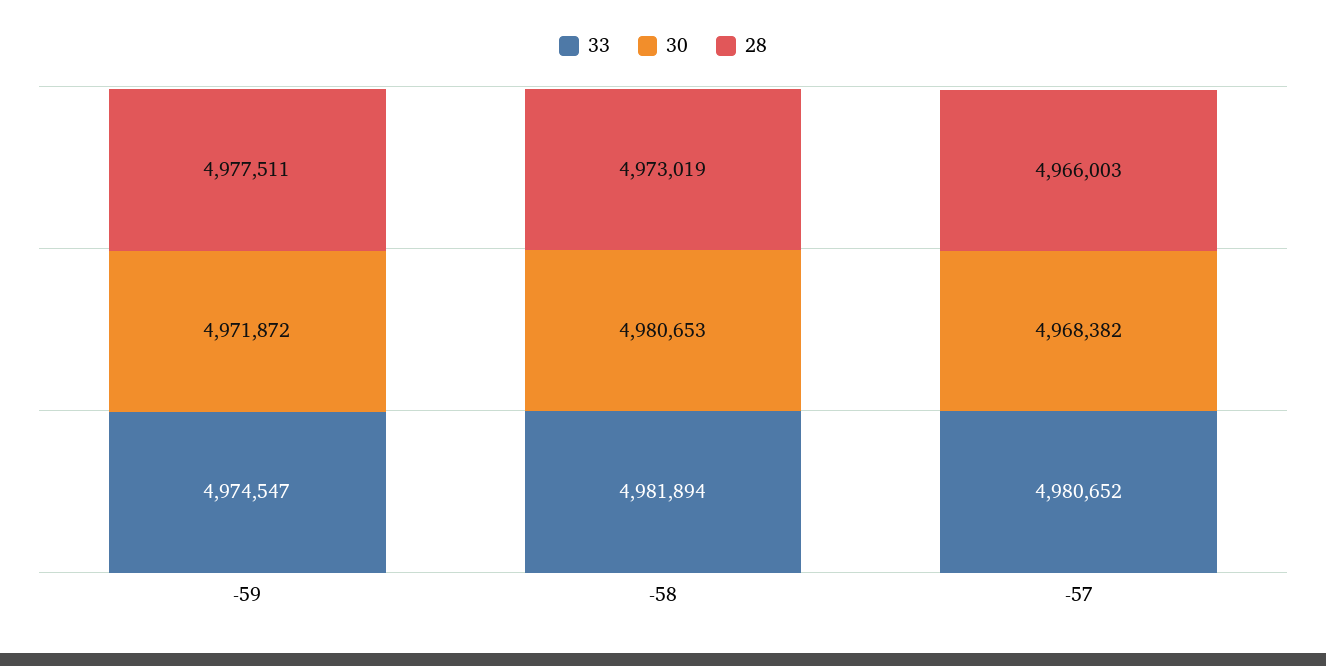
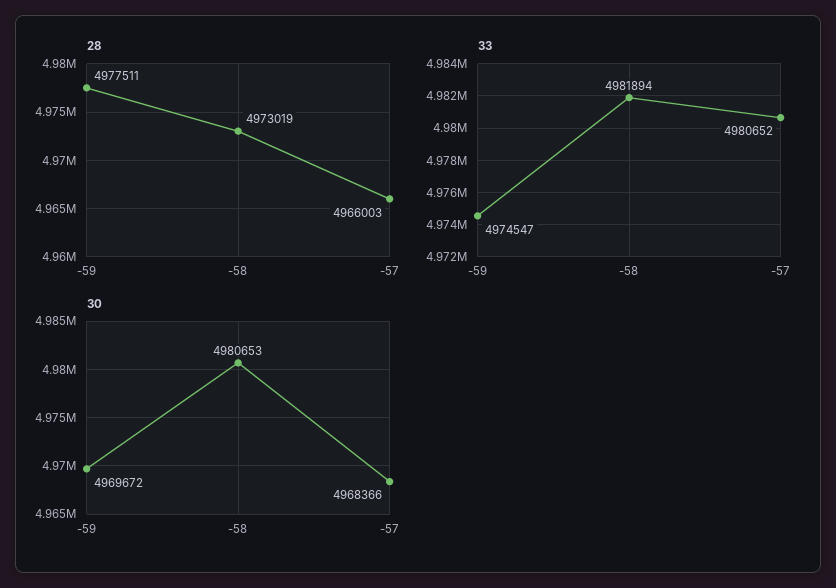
30, -59: 4971872 -> 4969672
30, -57: 4968382 -> 4968366

